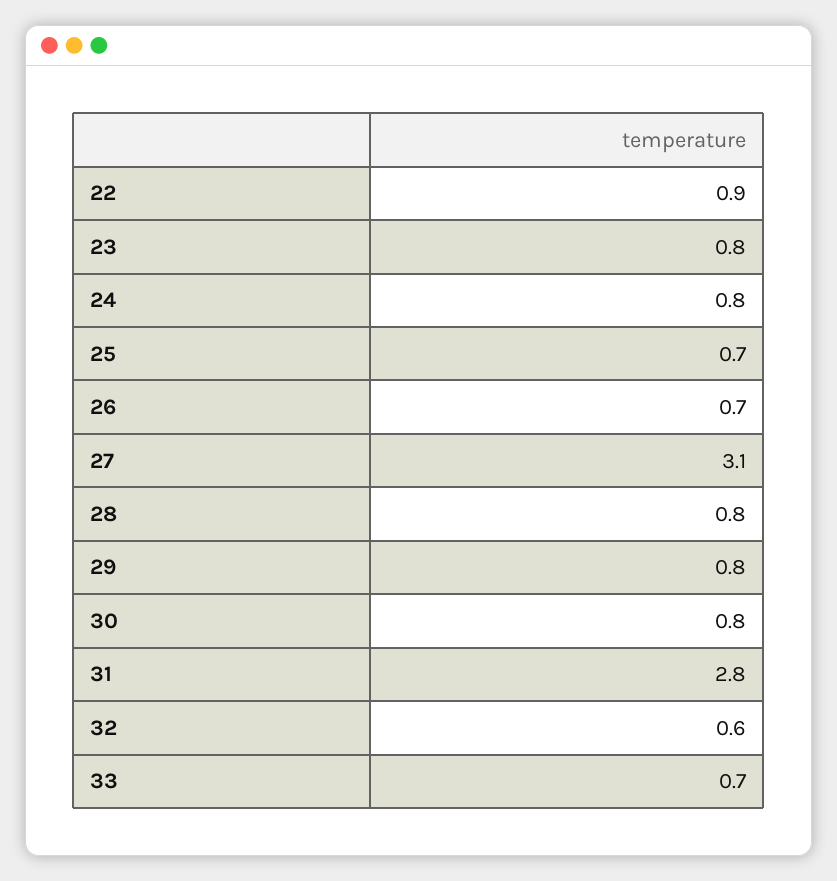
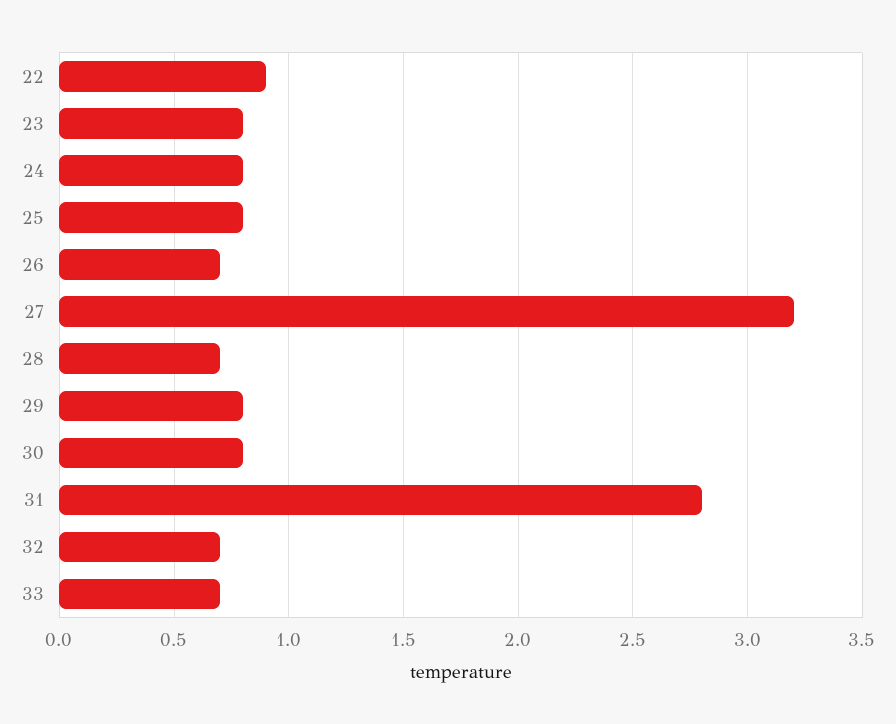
25: 0.7 -> 0.8
27: 3.1 -> 3.2
28: 0.8 -> 0.7
32: 0.6 -> 0.7

